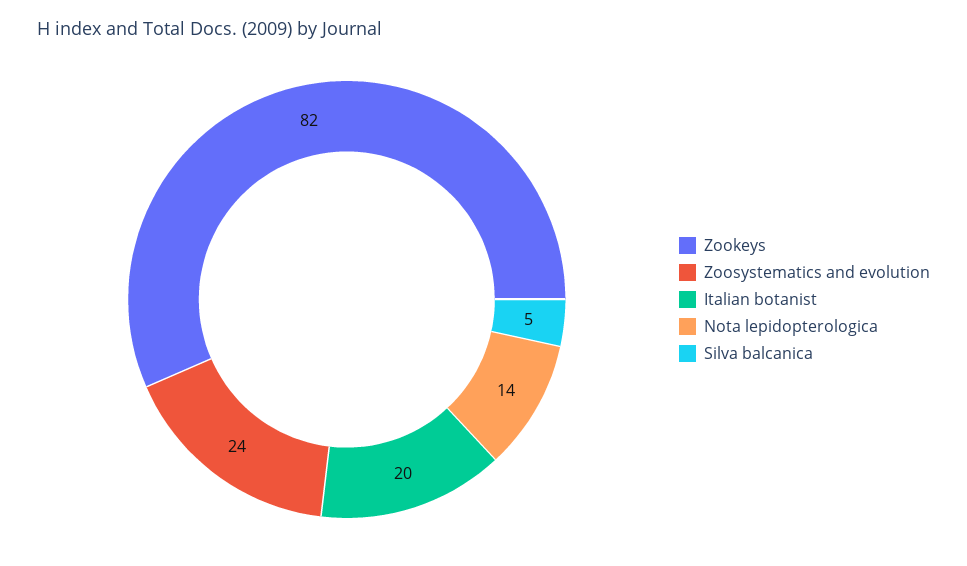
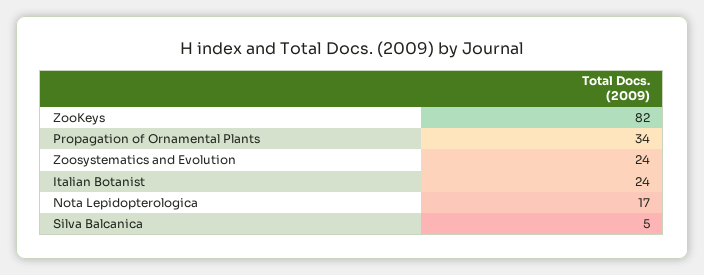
Italian botanist: 20 -> 24
Nota lepidopterologica: 14 -> 17
Propagation of Ornamental Plants: none -> 34

